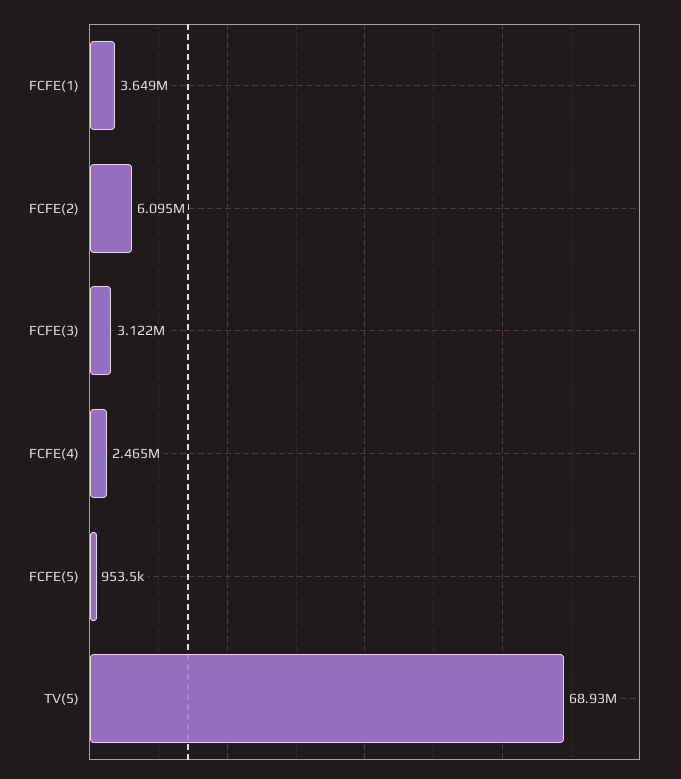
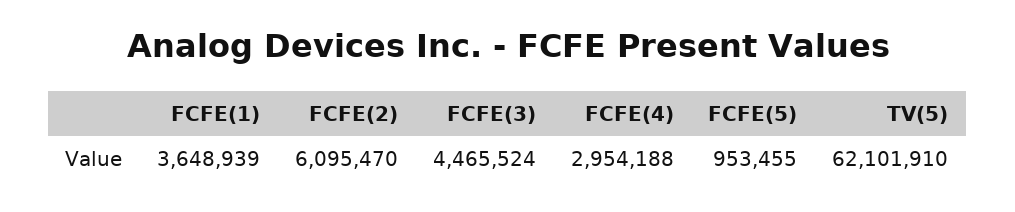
FCFE(3): 3122000 -> 4465524
FCFE(4): 2465000 -> 2954188
TV(5): 68930000 -> 62101910

